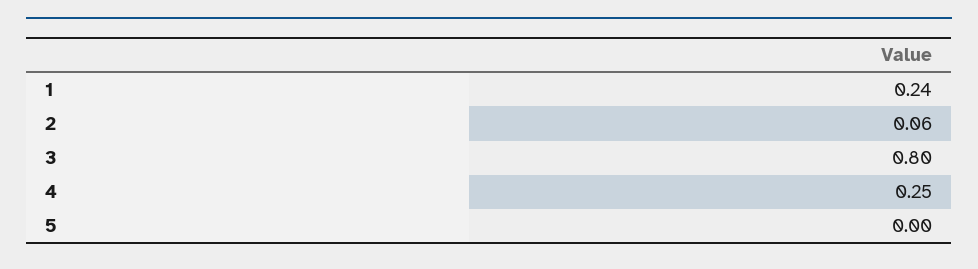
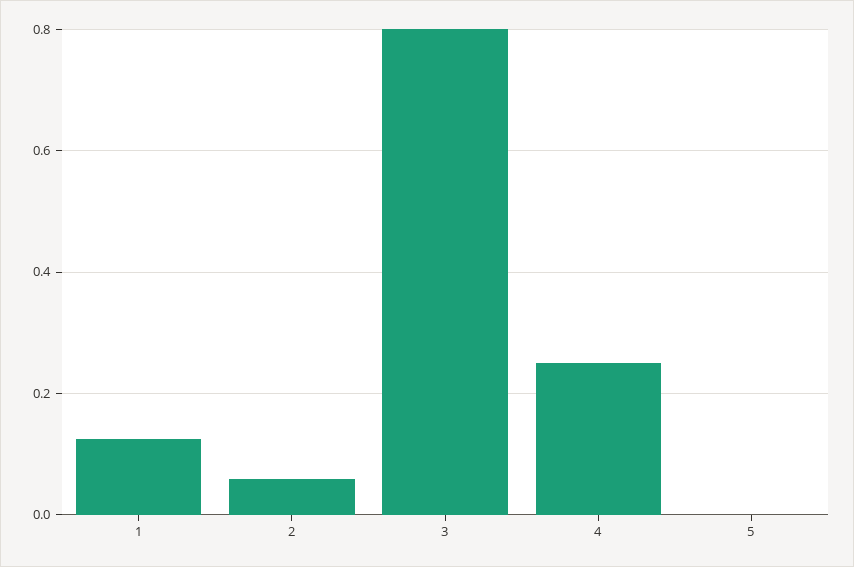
1: 0.24 -> 0.12

